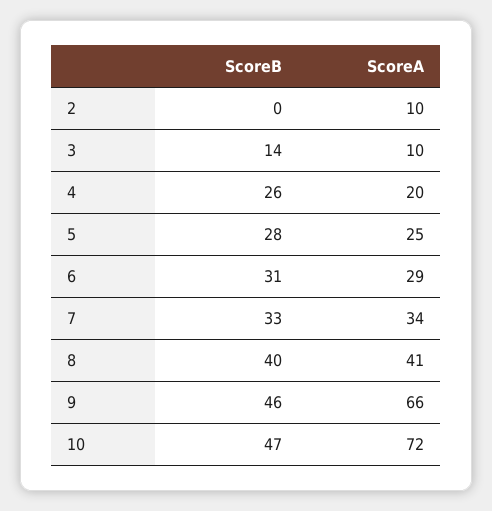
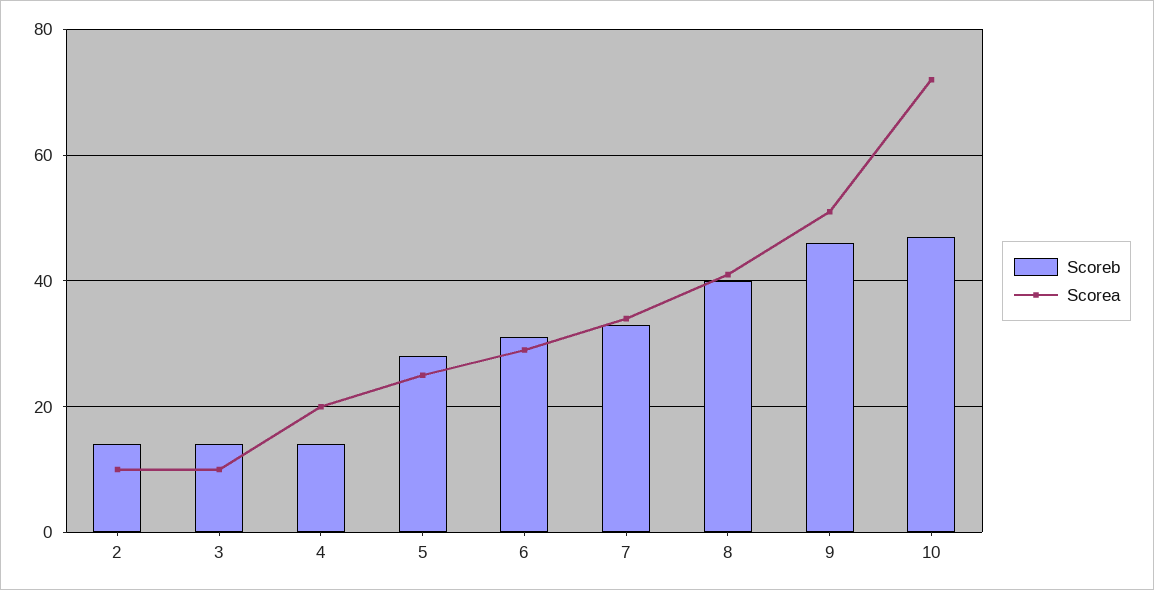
ScoreB, 2: 0 -> 15
ScoreB, 4: 26 -> 15
ScoreA, 9: 66 -> 50

